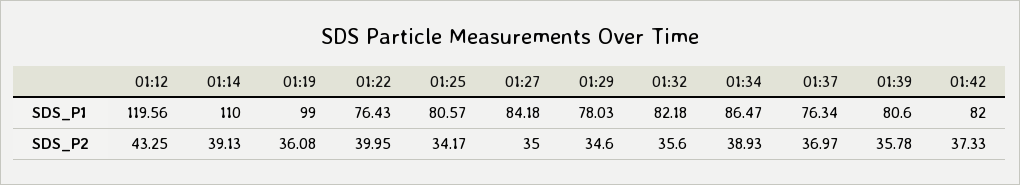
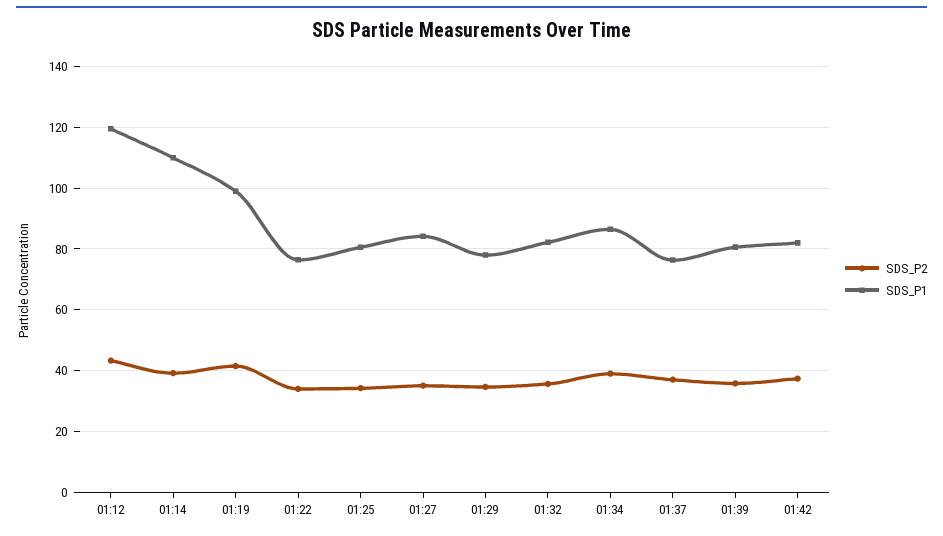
SDS_P2, 01:19: 36.08 -> 42
SDS_P2, 01:22: 39.95 -> 34

